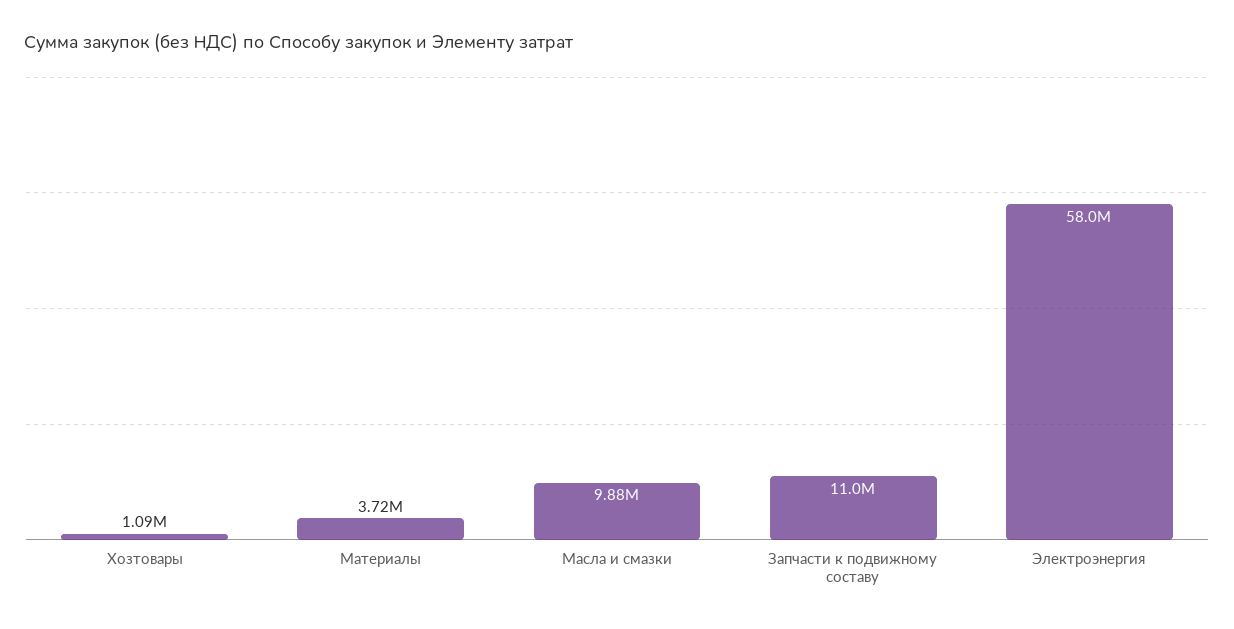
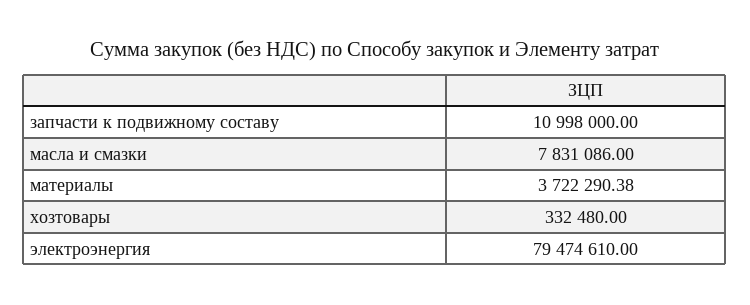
Хозтовары: 1090000 -> 332480
Масла и смазки: 9880000 -> 7831086
Электроэнергия: 58000000 -> 79474610

